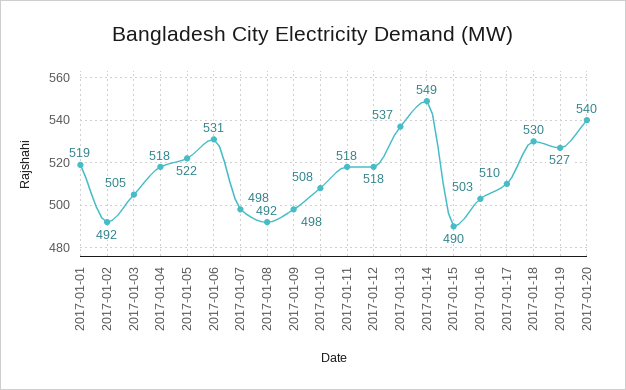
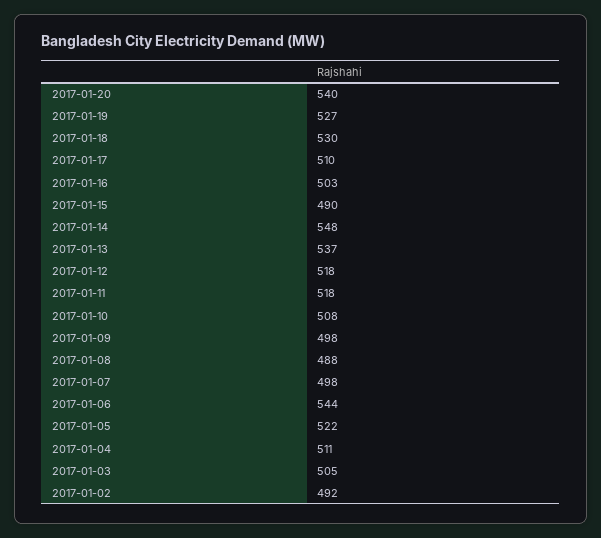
2017-01-01: 519 -> none
2017-01-04: 518 -> 511
2017-01-06: 531 -> 544
2017-01-08: 492 -> 488
2017-01-14: 549 -> 548

